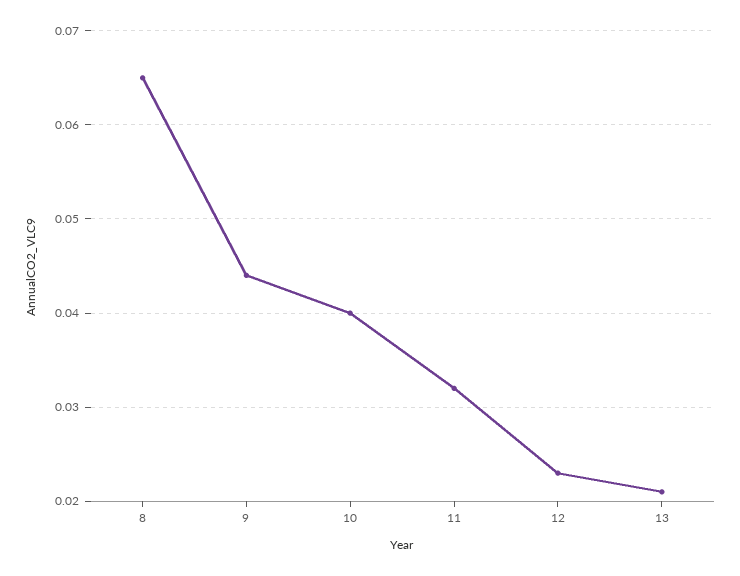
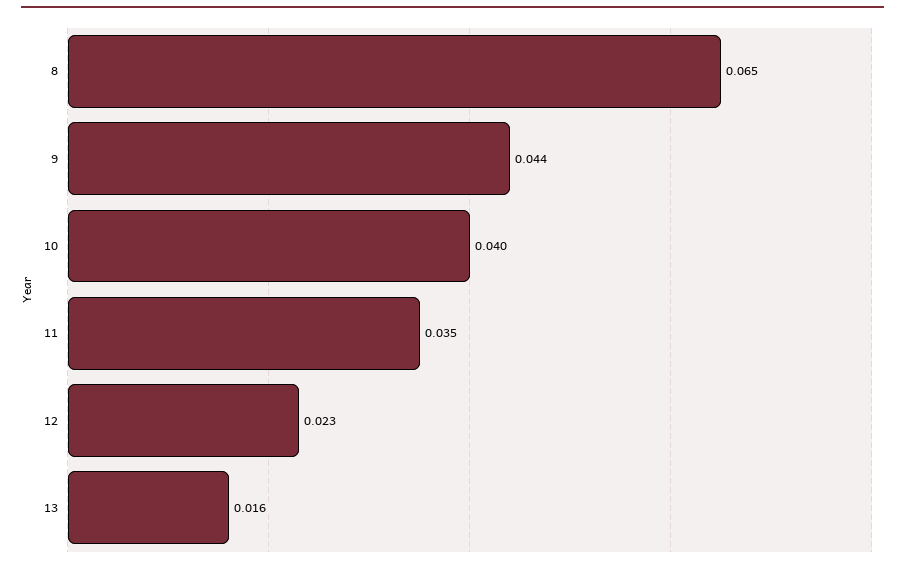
11: 0.032 -> 0.035
13: 0.021 -> 0.016

